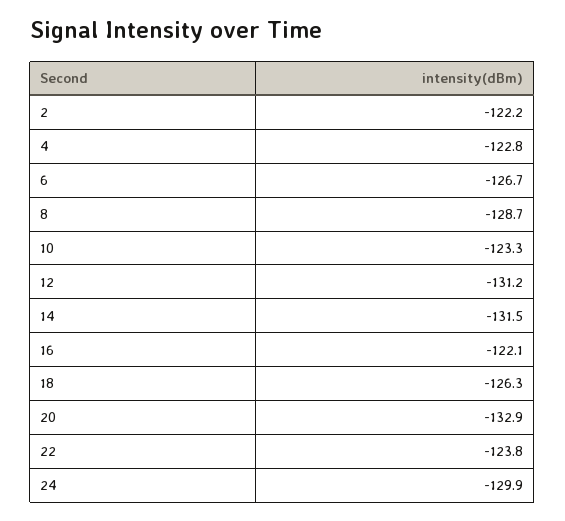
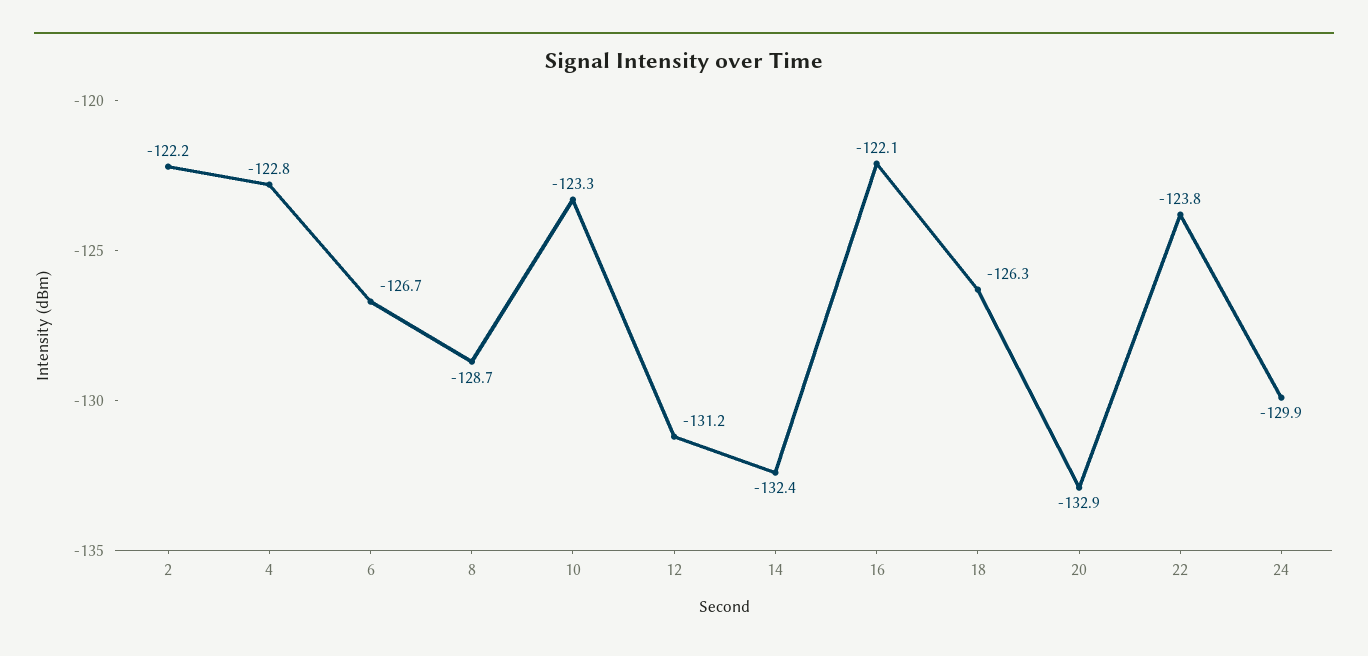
14: -131.5 -> -132.4

